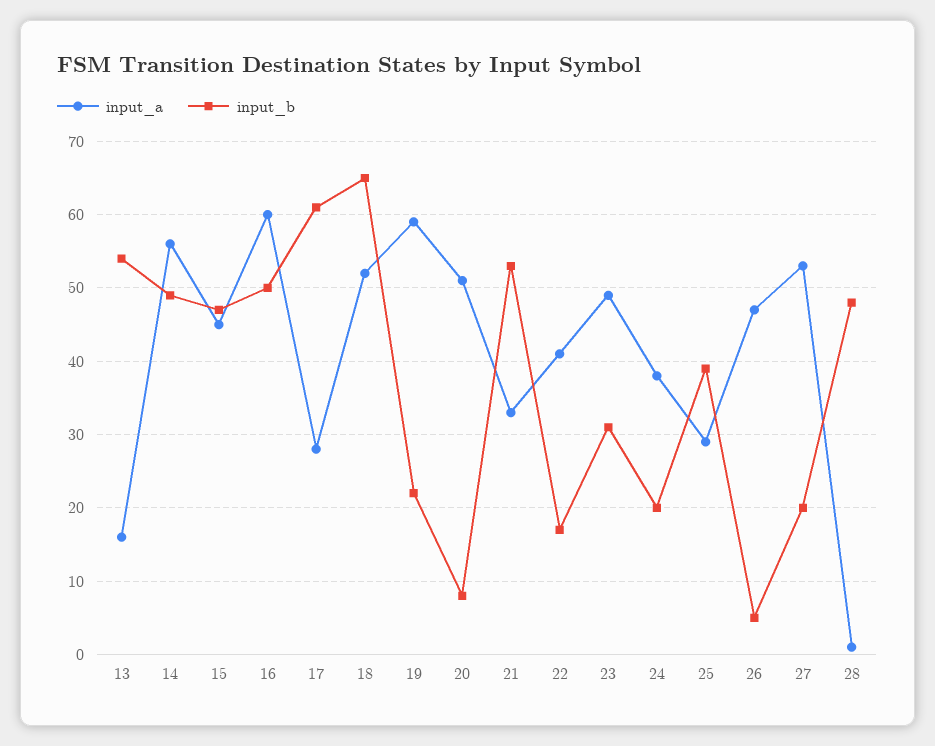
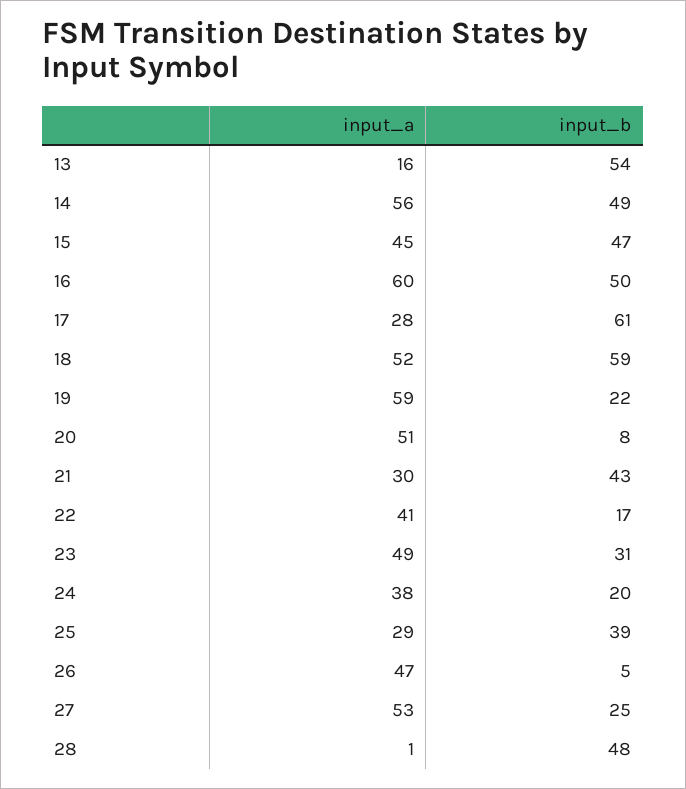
input_b, 18: 65 -> 59
input_a, 21: 33 -> 30
input_b, 21: 53 -> 43
input_b, 27: 20 -> 25

